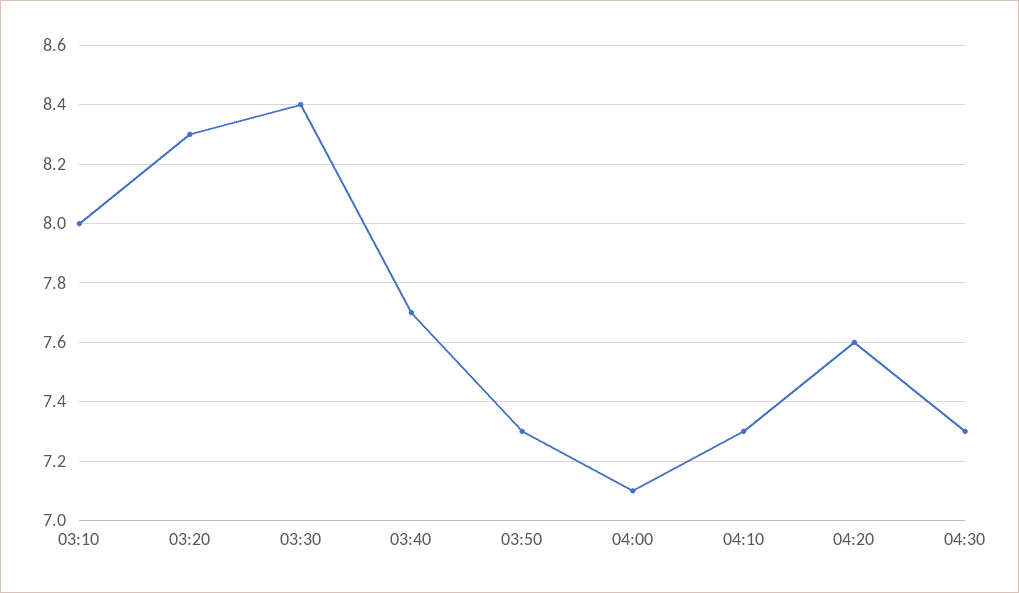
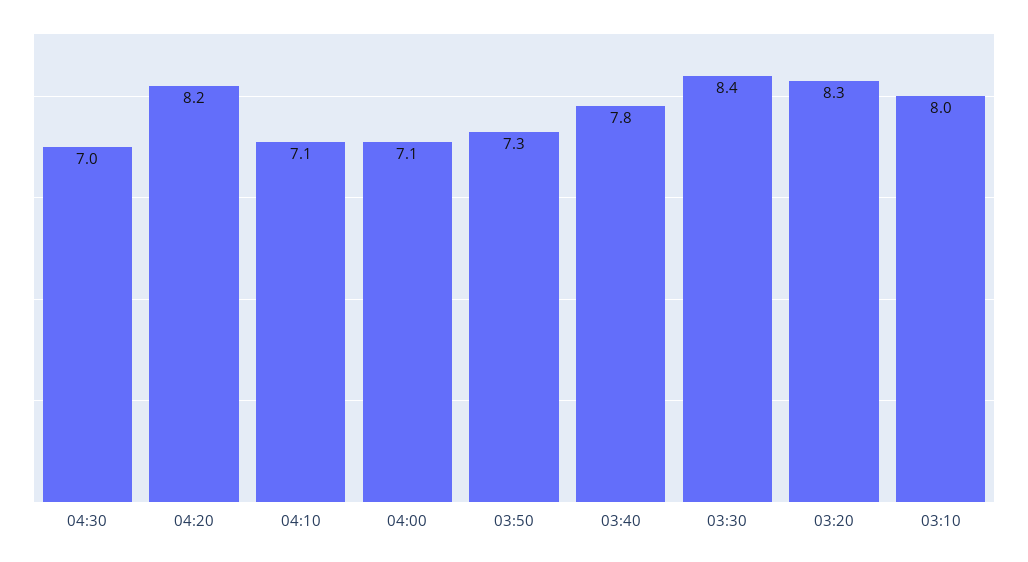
03:40: 7.7 -> 7.8
04:10: 7.3 -> 7.1
04:20: 7.6 -> 8.2
04:30: 7.3 -> 7

